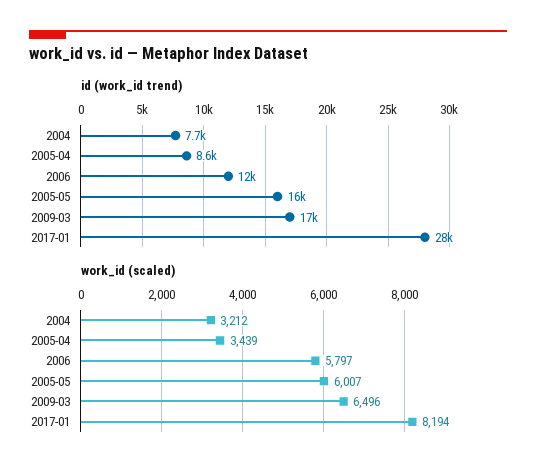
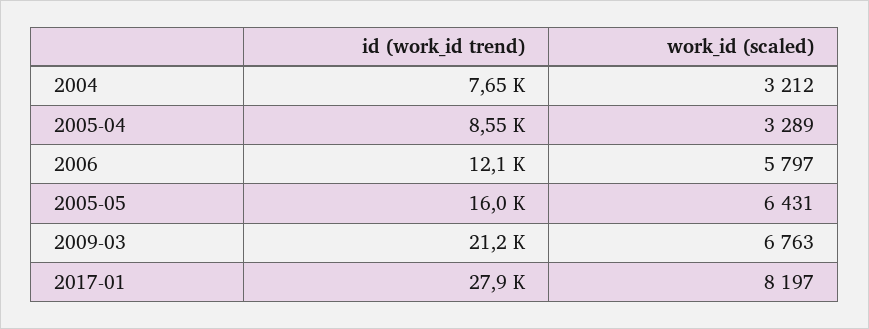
id (work_id trend), 2009-03: 17000 -> 21200
work_id (scaled), 2005-04: 3439 -> 3289
work_id (scaled), 2005-05: 6007 -> 6431
work_id (scaled), 2009-03: 6496 -> 6763
work_id (scaled), 2017-01: 8194 -> 8197

